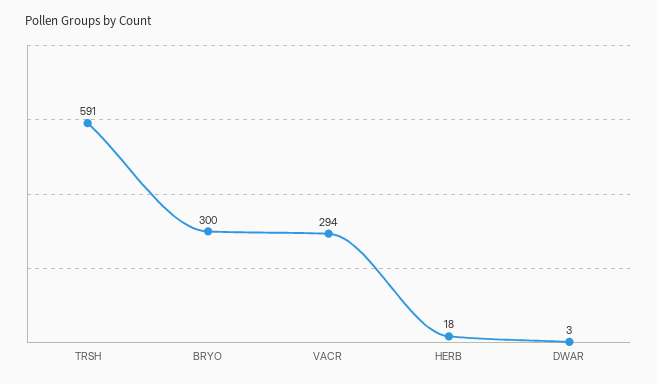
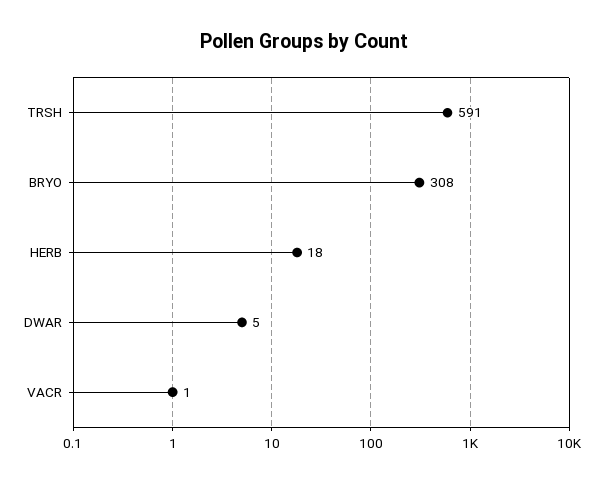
BRYO: 300 -> 308
VACR: 294 -> 1
DWAR: 3 -> 5

